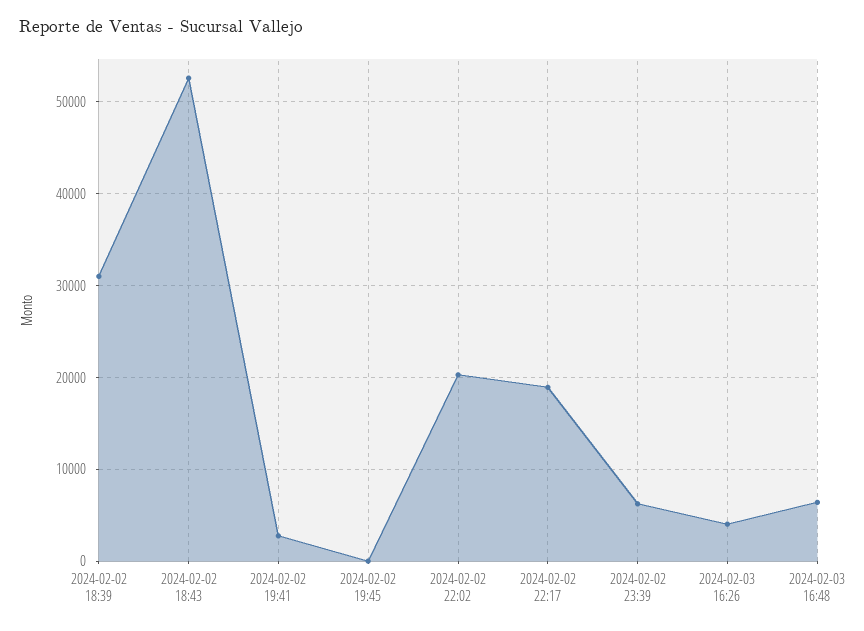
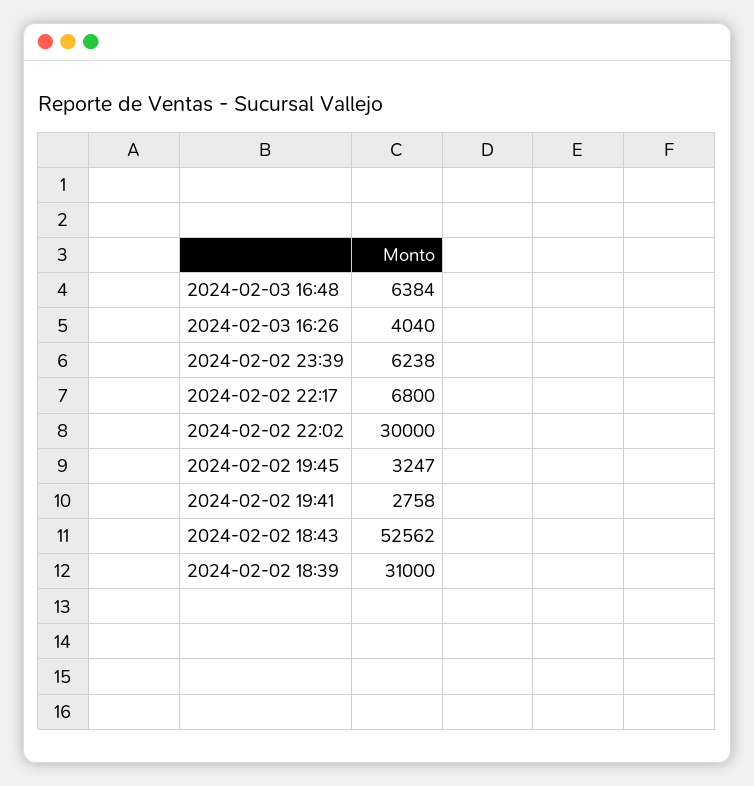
2024-02-02 19:45: 0 -> 3247
2024-02-02 22:02: 20000 -> 30000
2024-02-02 22:17: 19000 -> 6800

